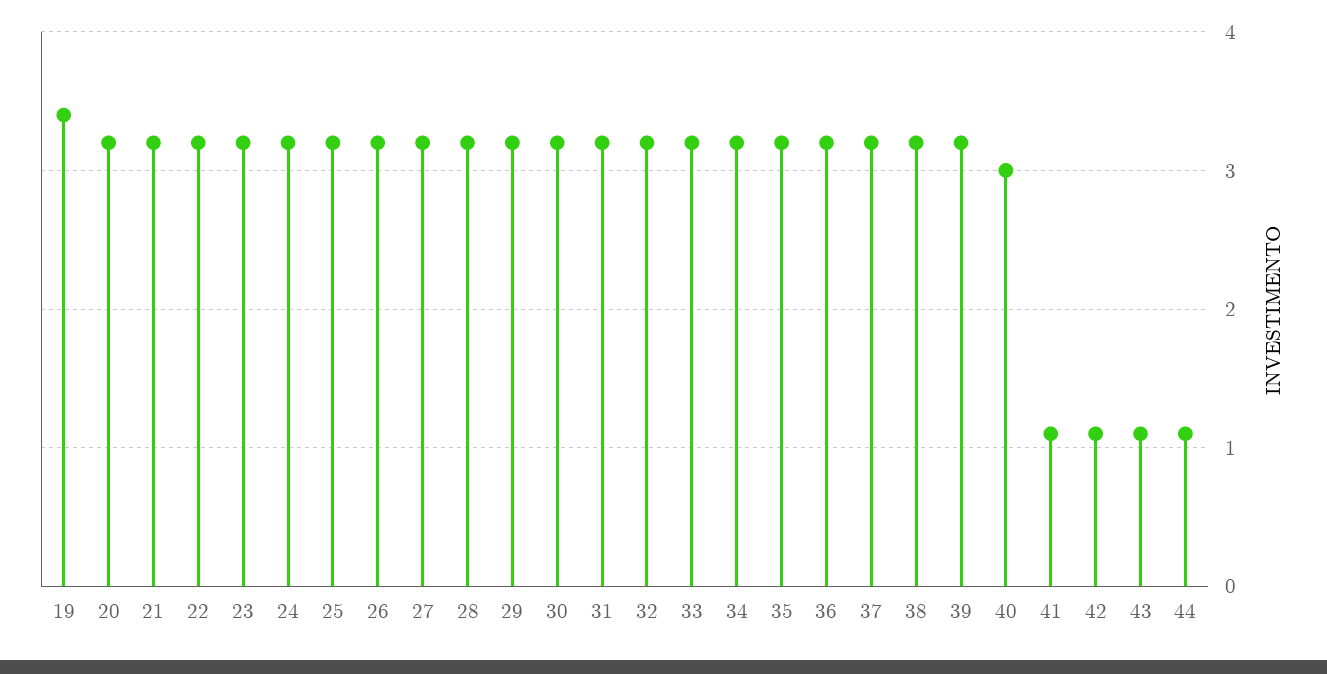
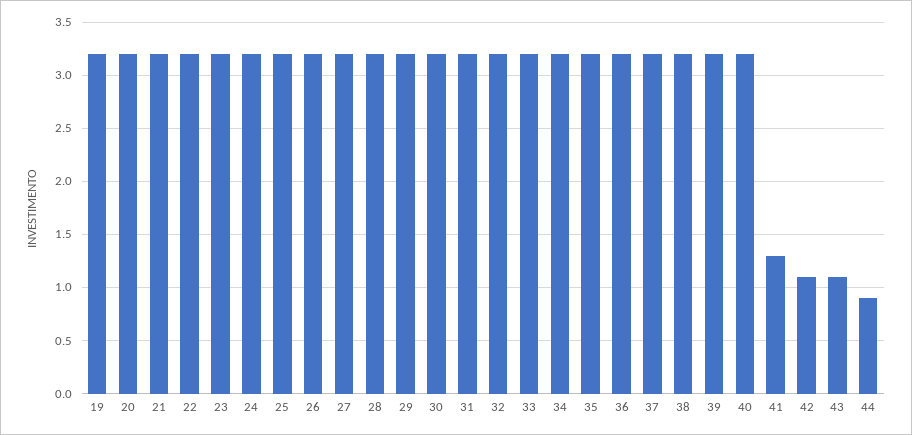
19: 3.4 -> 3.2
40: 3 -> 3.2
41: 1.1 -> 1.3
44: 1.1 -> 0.9

